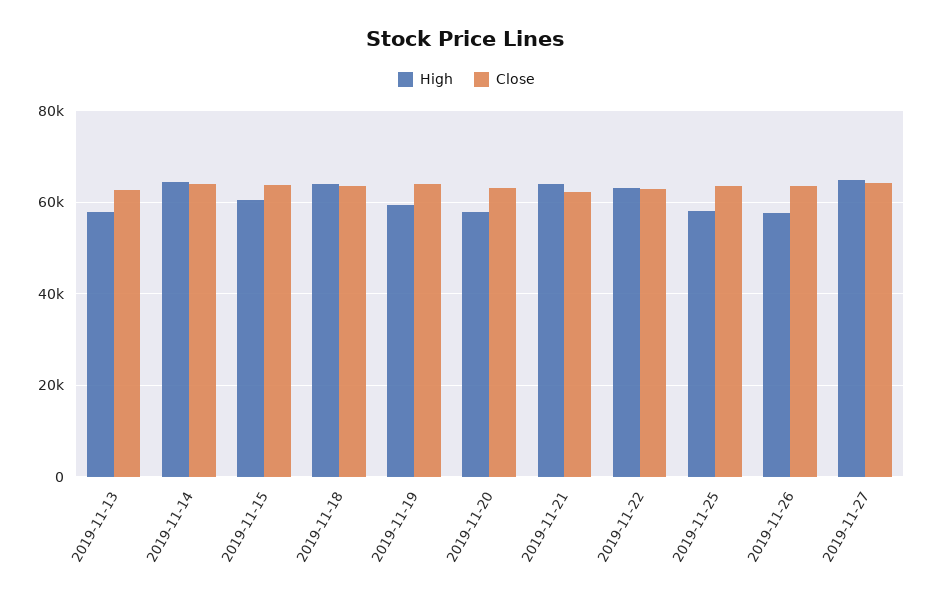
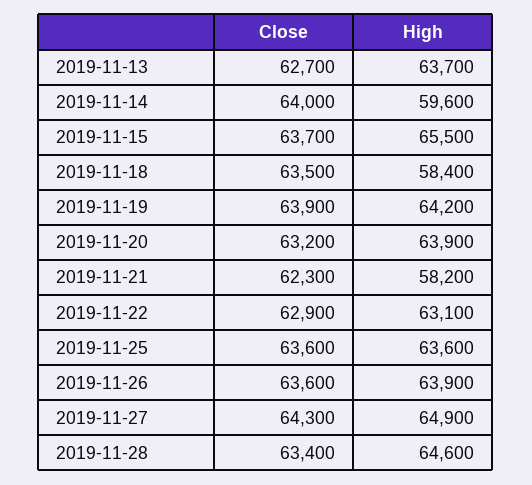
High, 2019-11-13: 58000 -> 63700
High, 2019-11-14: 64000 -> 59600
High, 2019-11-15: 60000 -> 65500
High, 2019-11-18: 64000 -> 58400
High, 2019-11-19: 60000 -> 64200
High, 2019-11-20: 58000 -> 63900
High, 2019-11-21: 64000 -> 58200
High, 2019-11-25: 58000 -> 63600
High, 2019-11-26: 58000 -> 63900
Close, 2019-11-28: none -> 63400
High, 2019-11-28: none -> 64600

